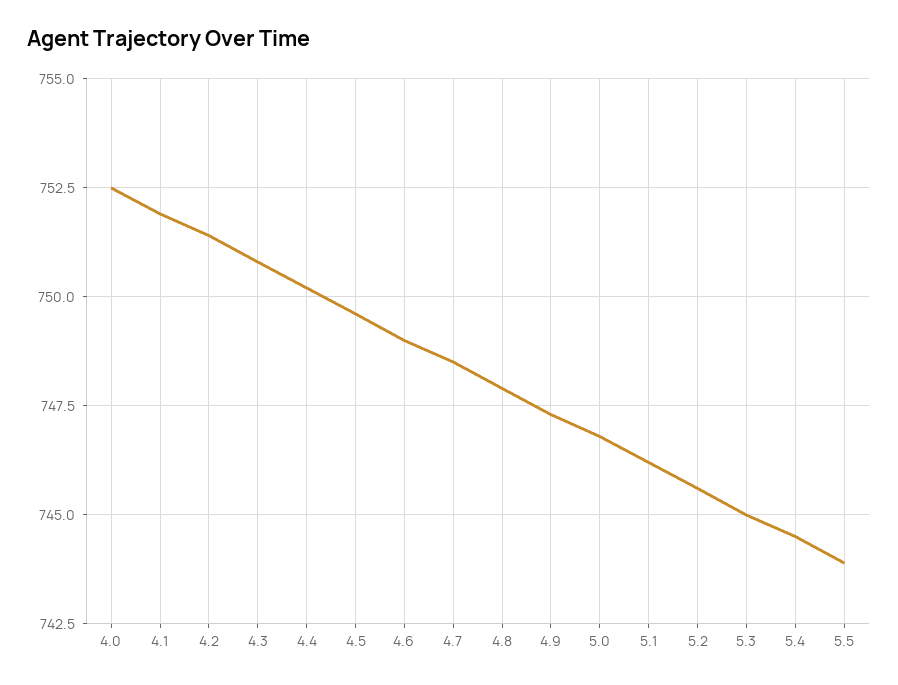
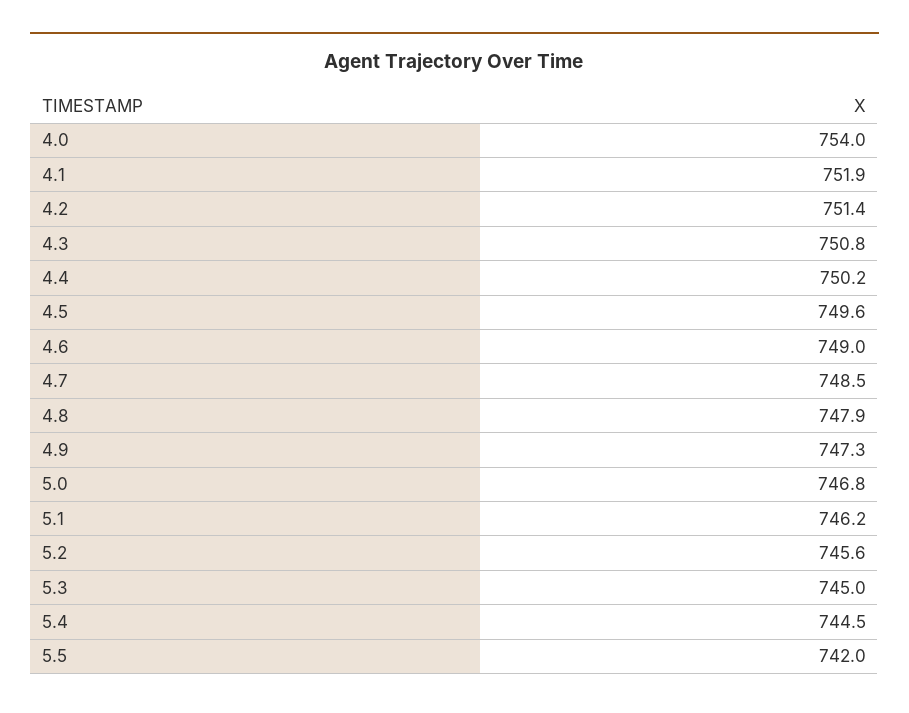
4.0: 752.5 -> 754
5.5: 744 -> 742

